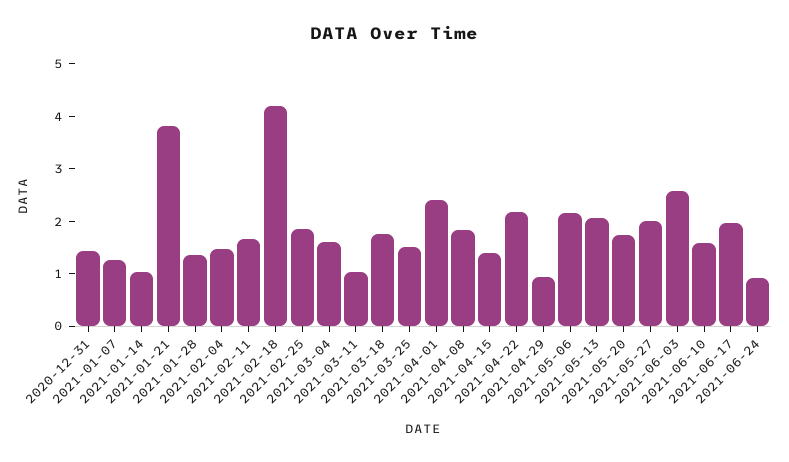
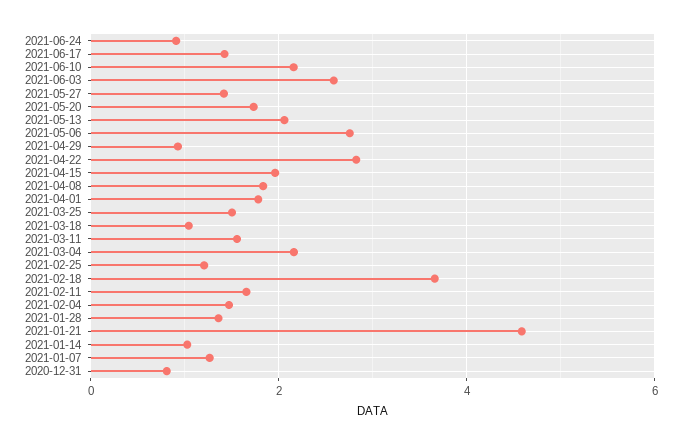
2020-12-31: 1.4 -> 0.8
2021-01-21: 3.8 -> 4.6
2021-02-18: 4.2 -> 3.6
2021-02-25: 1.8 -> 1.2
2021-03-04: 1.6 -> 2.2
2021-03-11: 1 -> 1.6
2021-03-18: 1.8 -> 1
2021-04-01: 2.4 -> 1.8
2021-04-15: 1.4 -> 2
2021-04-22: 2.2 -> 2.8
2021-05-06: 2.2 -> 2.8
2021-05-27: 2 -> 1.4
2021-06-10: 1.6 -> 2.2
2021-06-17: 2 -> 1.4

